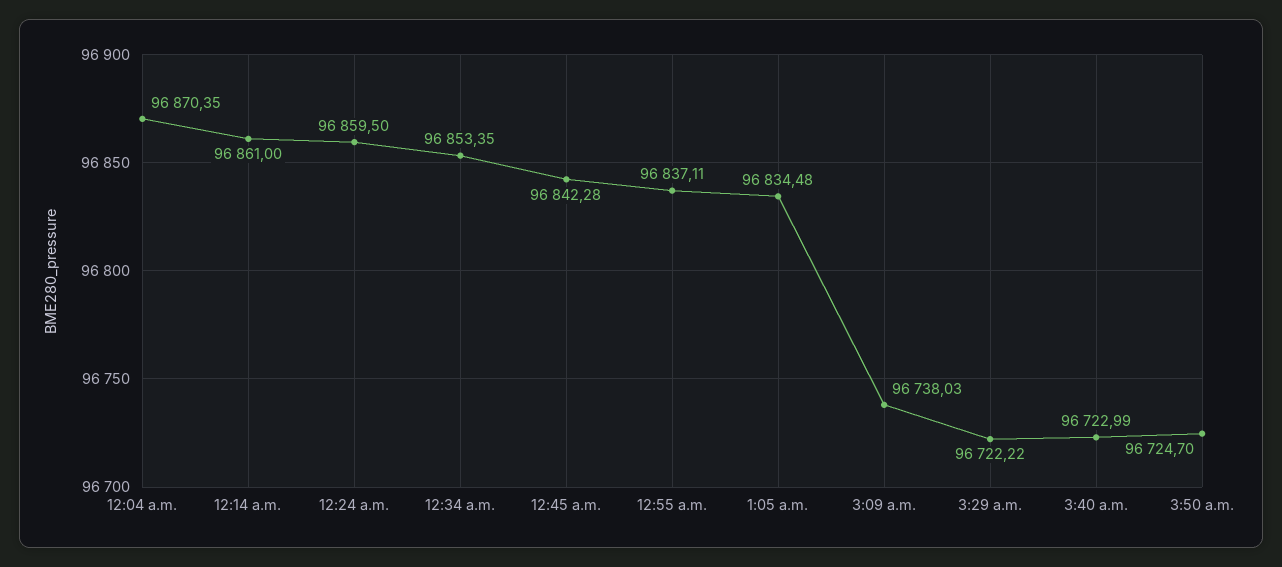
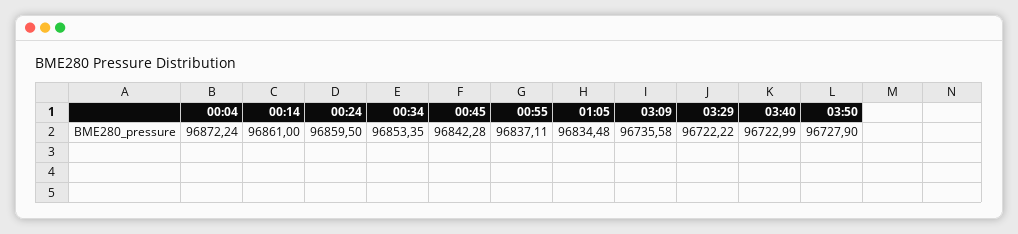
12:04 a.m.: 96870.35 -> 96872.24
3:09 a.m.: 96738.03 -> 96735.58
3:50 a.m.: 96724.7 -> 96727.9

